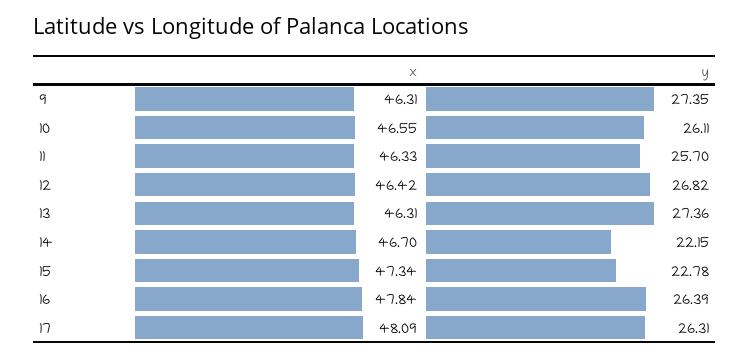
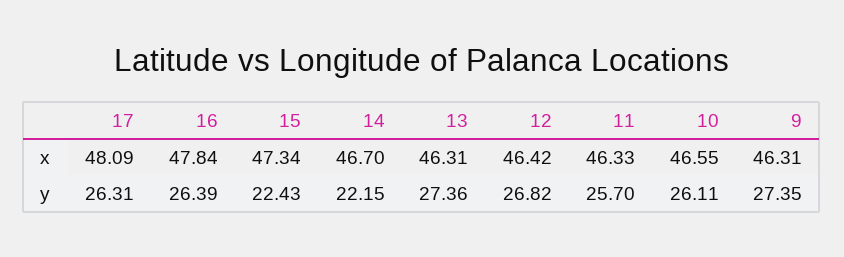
y, 15: 22.78 -> 22.43

